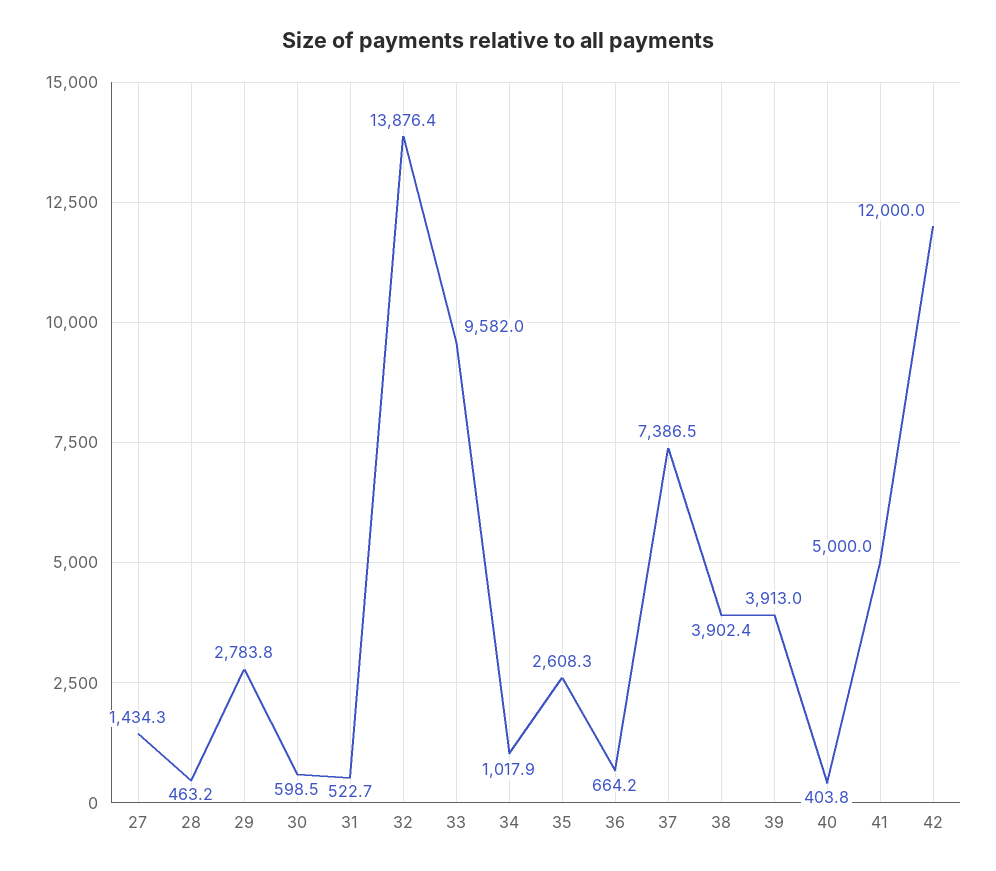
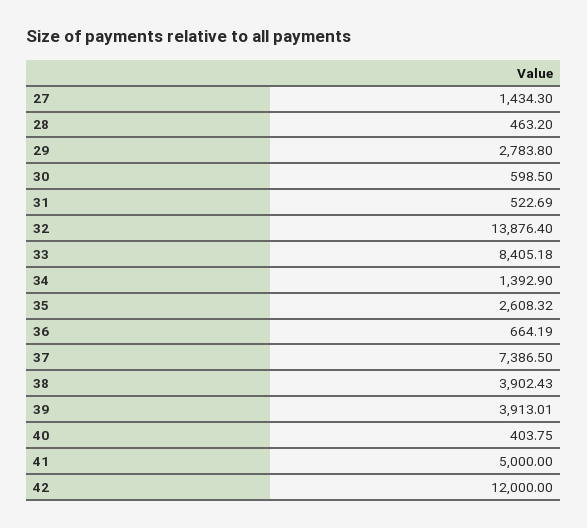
33: 9582 -> 8405.18
34: 1017.9 -> 1392.9

